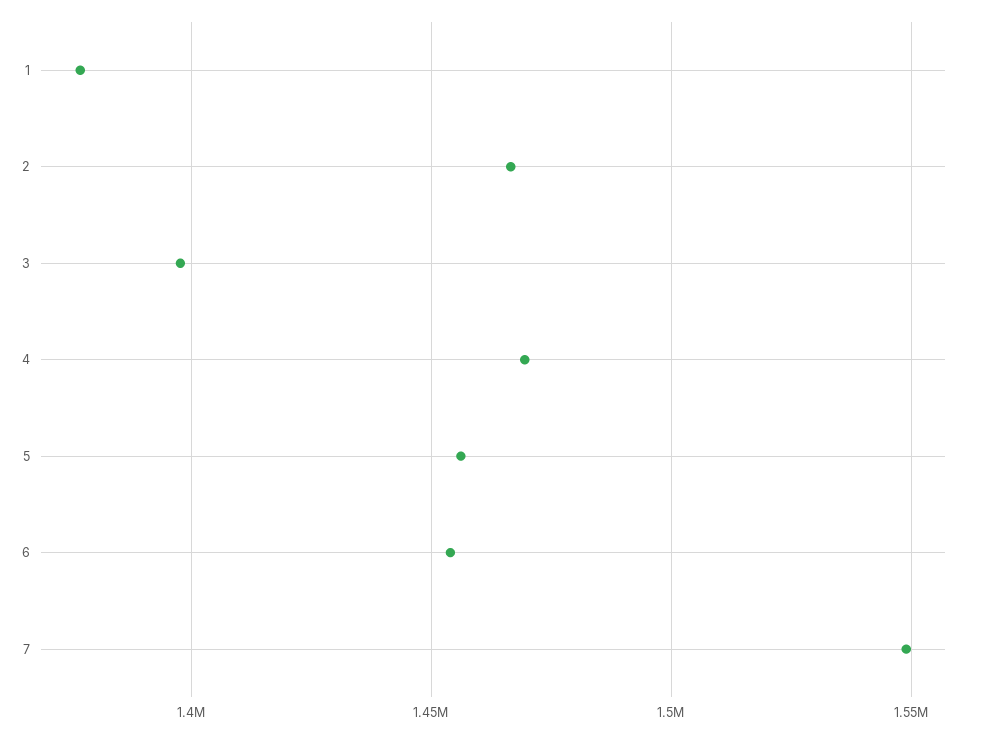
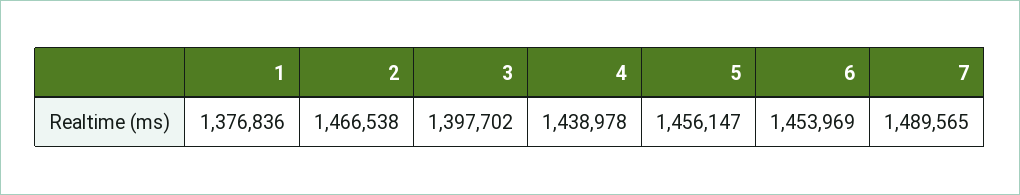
4: 1470000 -> 1438978
7: 1550000 -> 1489565

